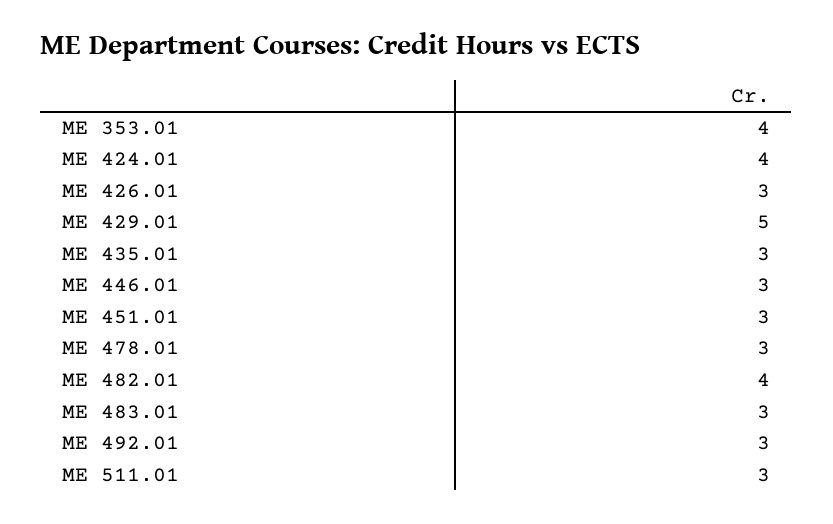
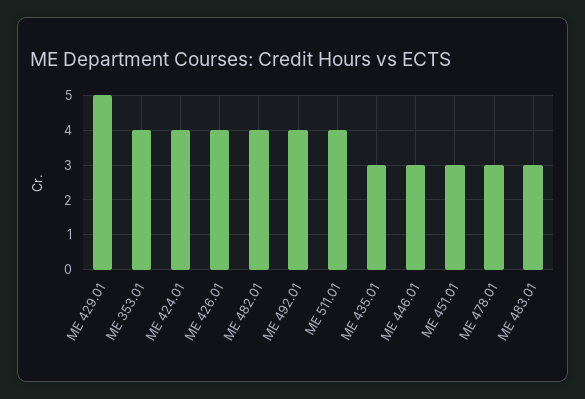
ME 426.01: 3 -> 4
ME 492.01: 3 -> 4
ME 511.01: 3 -> 4

